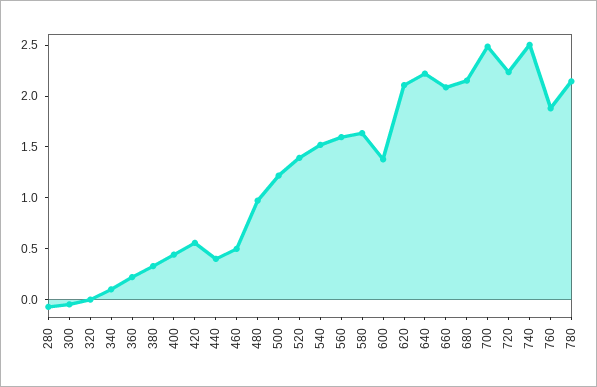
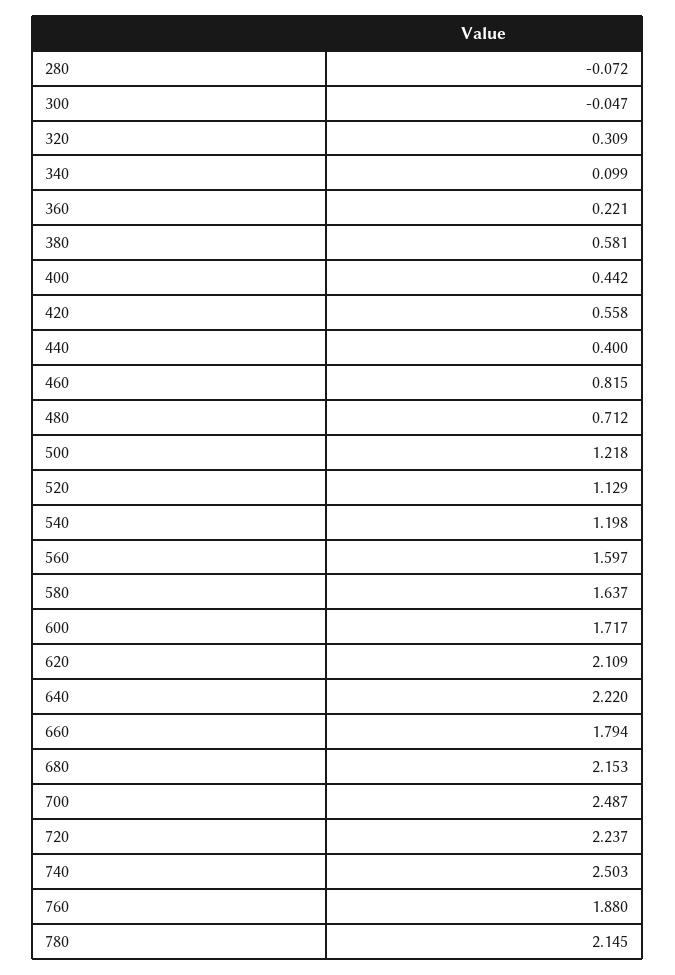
320: 0 -> 0.309
380: 0.3 -> 0.581
460: 0.5 -> 0.815
480: 1 -> 0.712
520: 1.4 -> 1.129
540: 1.5 -> 1.198
600: 1.4 -> 1.717
660: 2.1 -> 1.794

